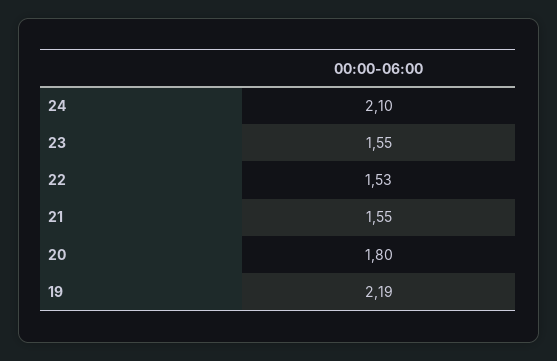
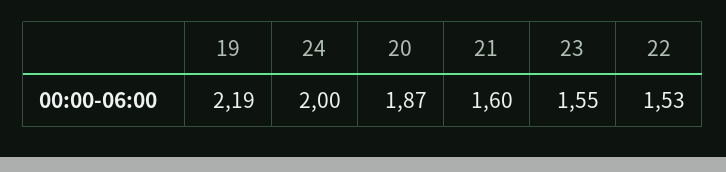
24: 2.1 -> 2
21: 1.55 -> 1.6
20: 1.8 -> 1.87

